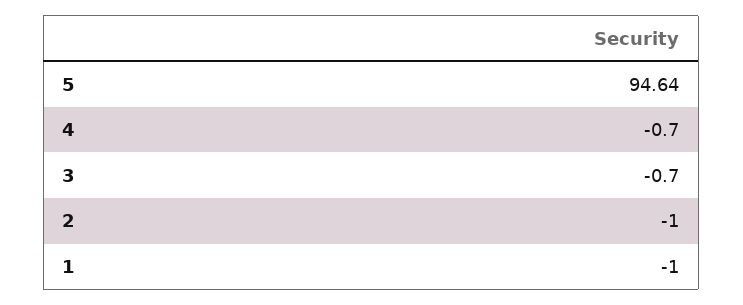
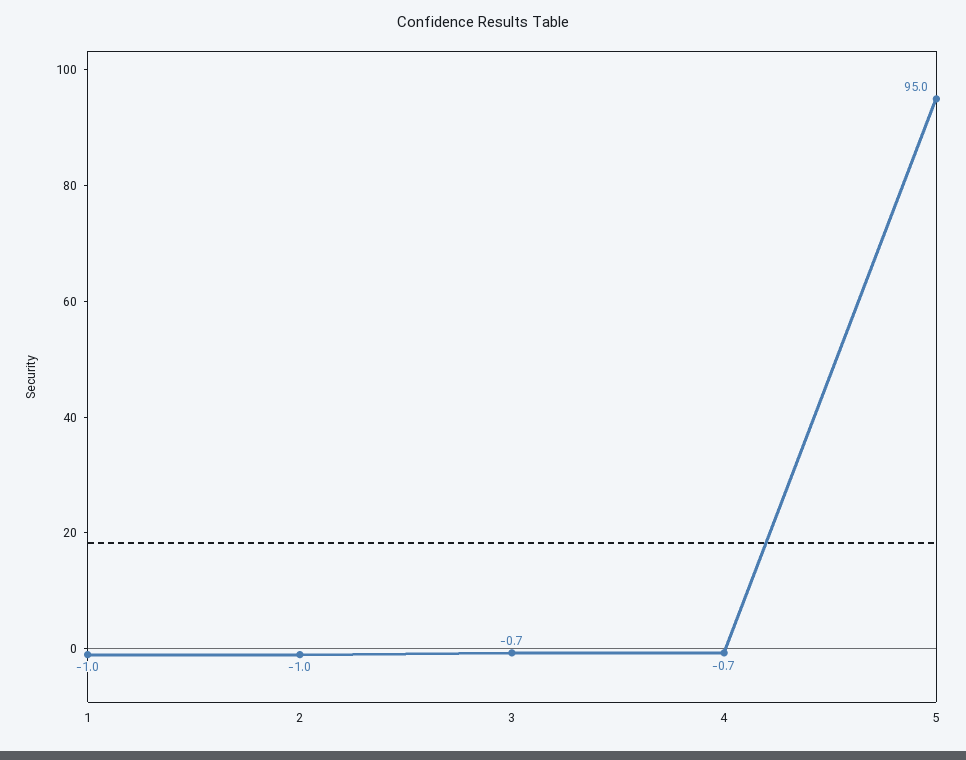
5: 94.64 -> 95

